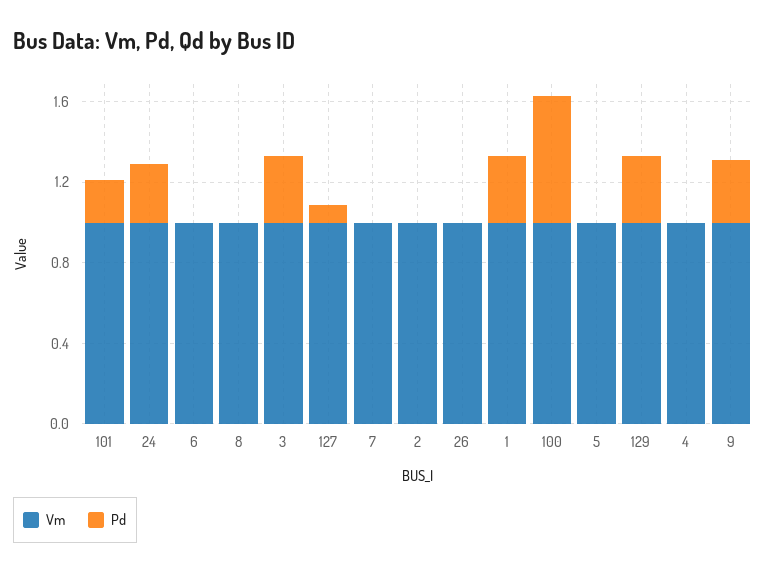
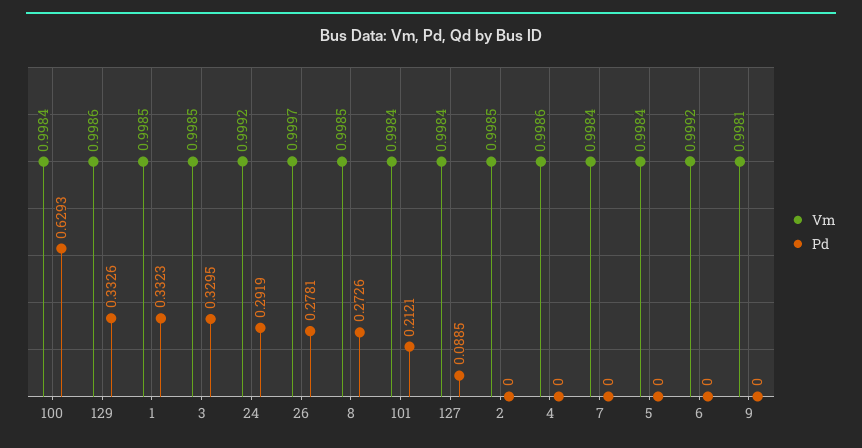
Pd, 8: 0 -> 0.2726
Pd, 26: 0 -> 0.2781
Pd, 9: 0.3 -> 0

